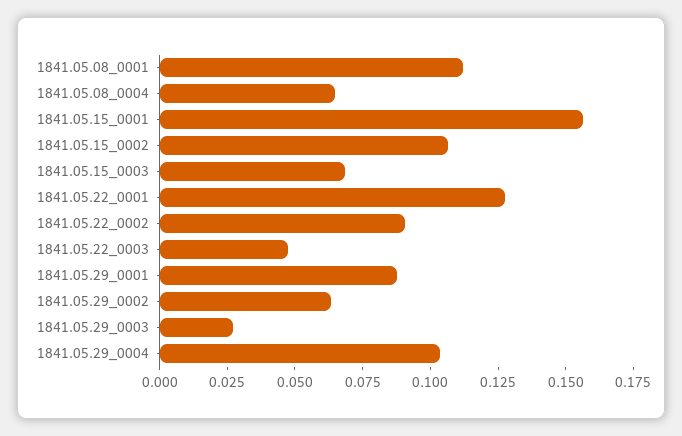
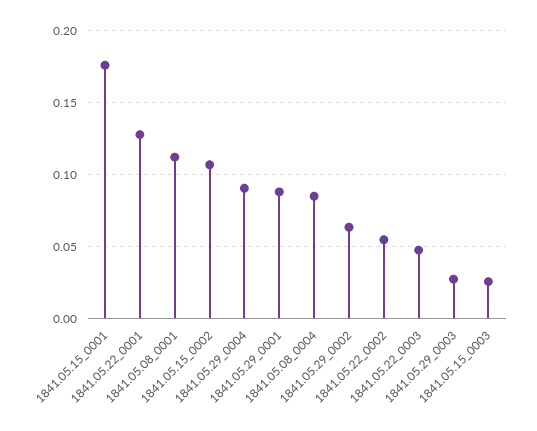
1841.05.08_0004: 0.065 -> 0.085
1841.05.15_0001: 0.155 -> 0.175
1841.05.15_0003: 0.07 -> 0.025
1841.05.22_0002: 0.09 -> 0.055
1841.05.29_0004: 0.105 -> 0.09

